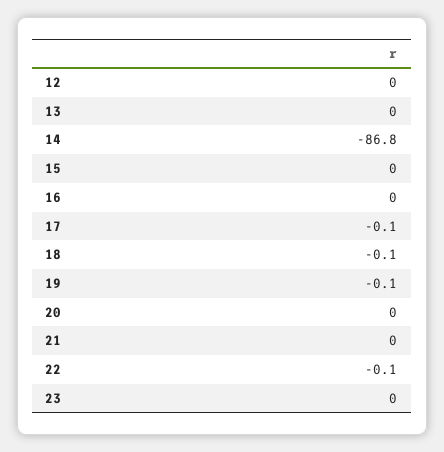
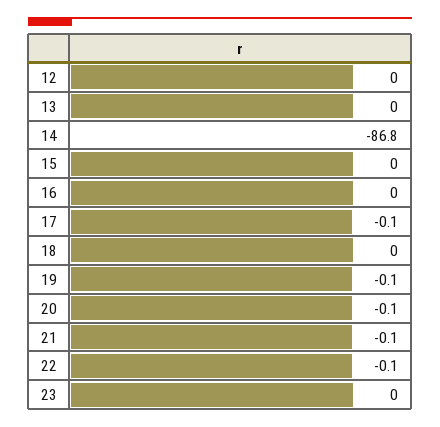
18: -0.1 -> 0
20: 0 -> -0.1
21: 0 -> -0.1

